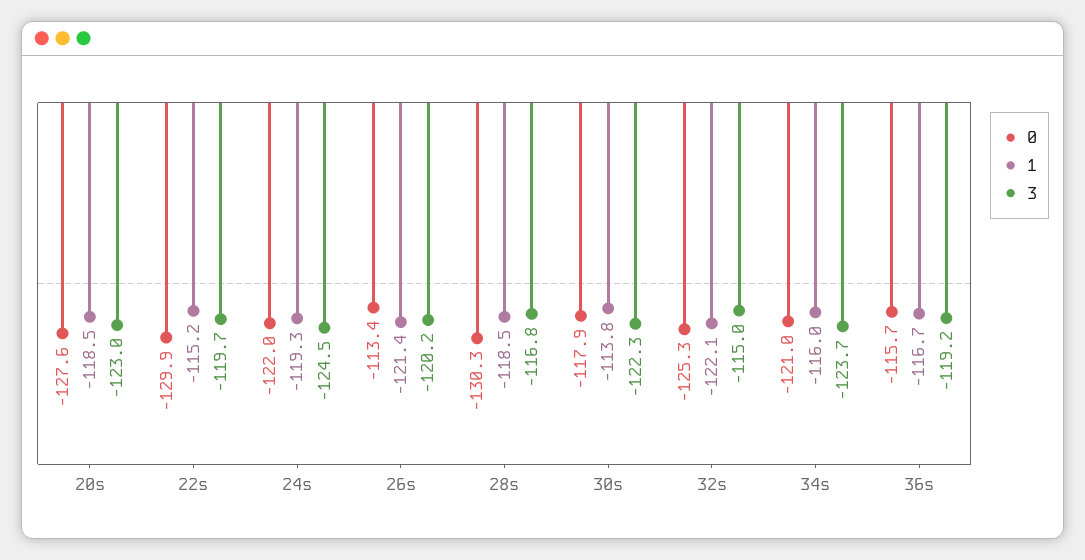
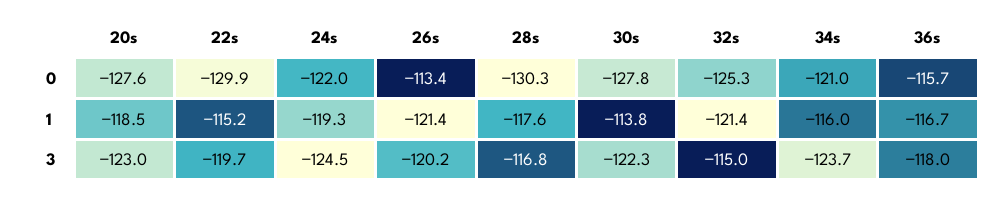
1, 28s: -118.5 -> -117.6
0, 30s: -117.9 -> -127.8
1, 32s: -122.1 -> -121.4
3, 36s: -119.2 -> -118

